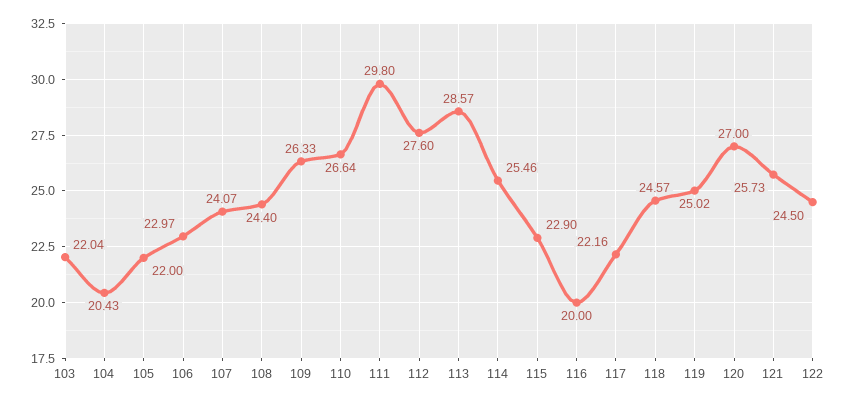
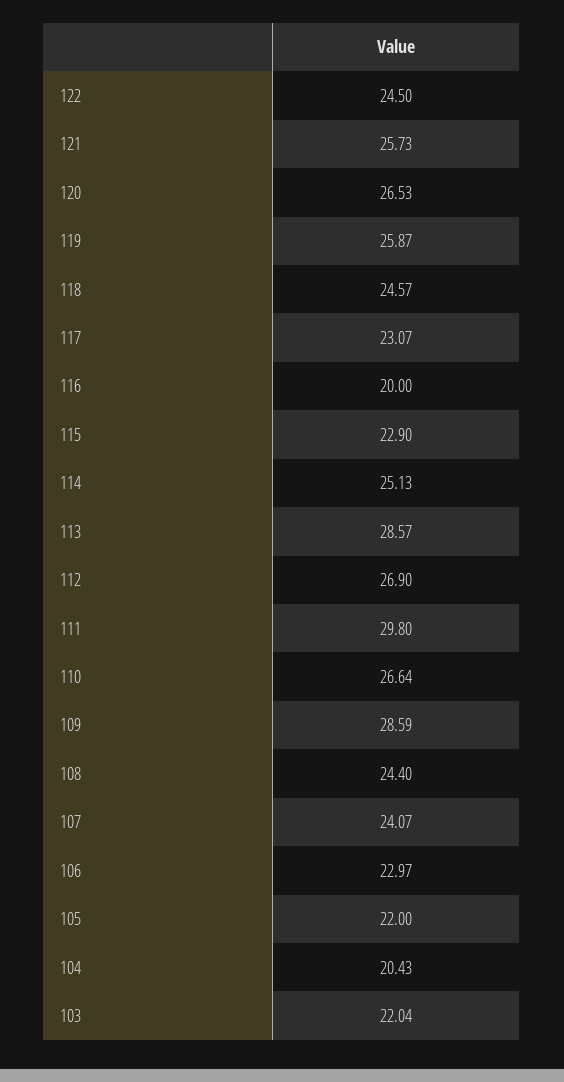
109: 26.33 -> 28.59
112: 27.6 -> 26.9
114: 25.46 -> 25.13
117: 22.16 -> 23.07
119: 25.02 -> 25.87
120: 27 -> 26.53

